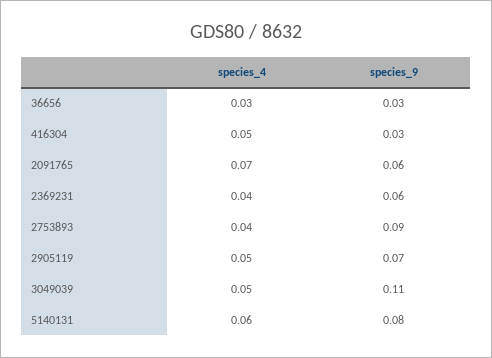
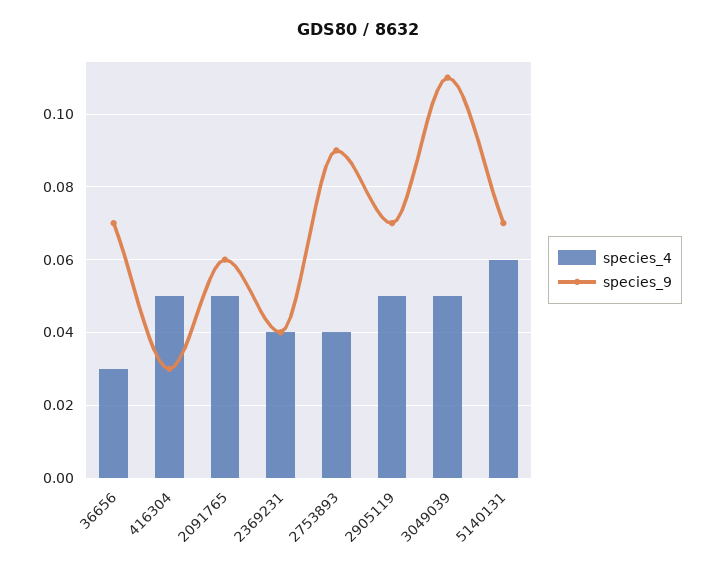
species_9, 36656: 0.03 -> 0.07
species_4, 2091765: 0.07 -> 0.05
species_9, 2369231: 0.06 -> 0.04
species_9, 5140131: 0.08 -> 0.07

